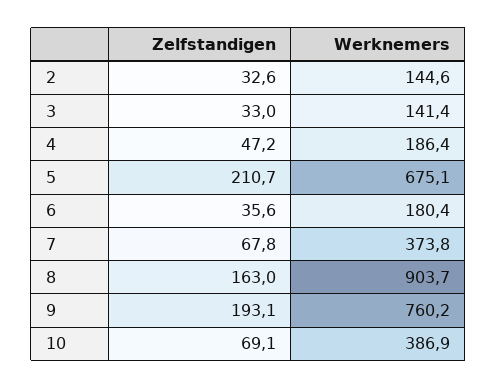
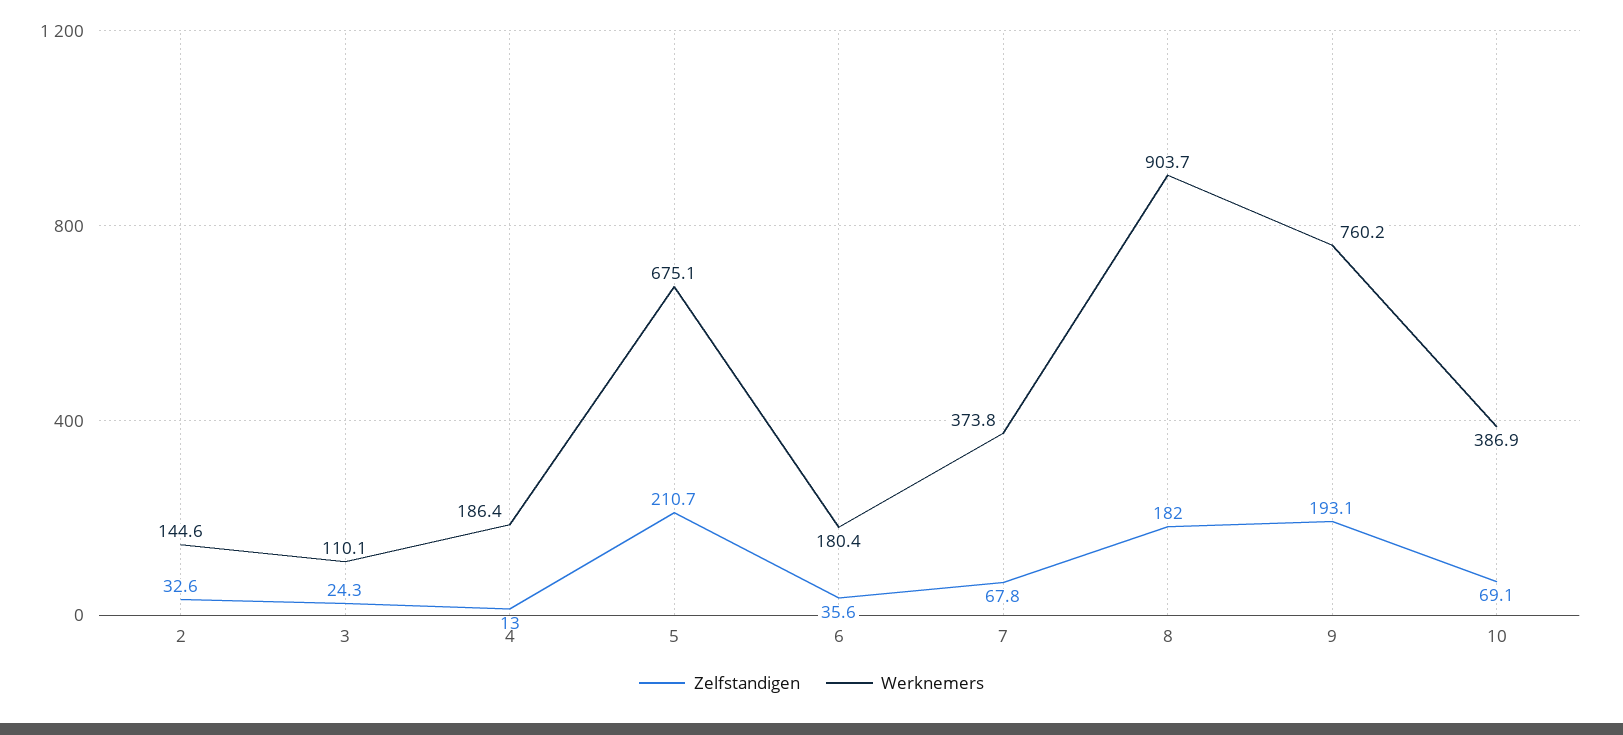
Zelfstandigen, 3: 33 -> 24.3
Werknemers, 3: 141.4 -> 110.1
Zelfstandigen, 4: 47.2 -> 13
Zelfstandigen, 8: 163 -> 182

